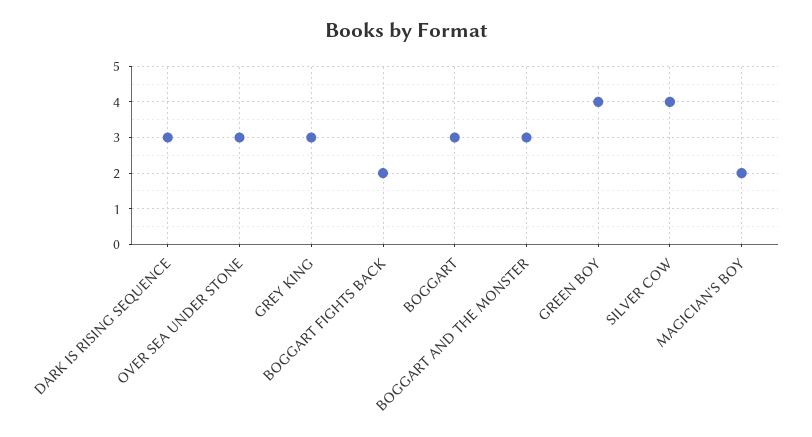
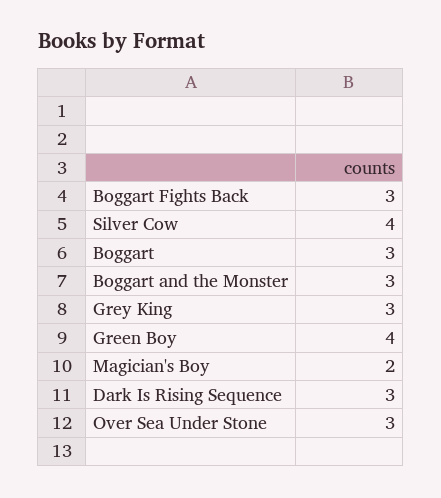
BOGGART FIGHTS BACK: 2 -> 3

